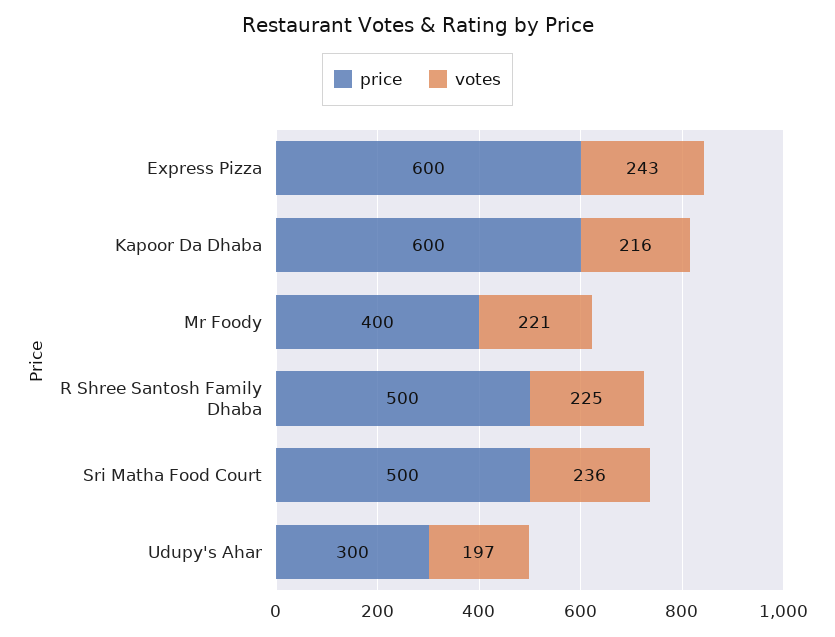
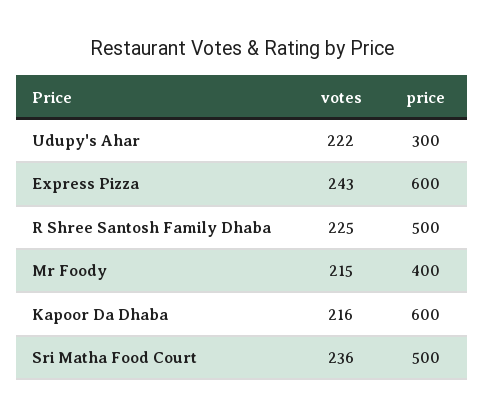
votes, Mr Foody: 221 -> 215
votes, Udupy's Ahar: 197 -> 222

